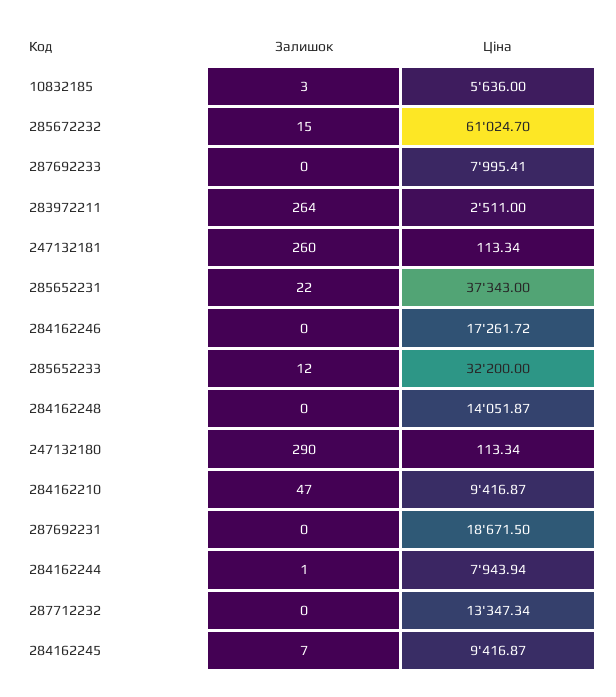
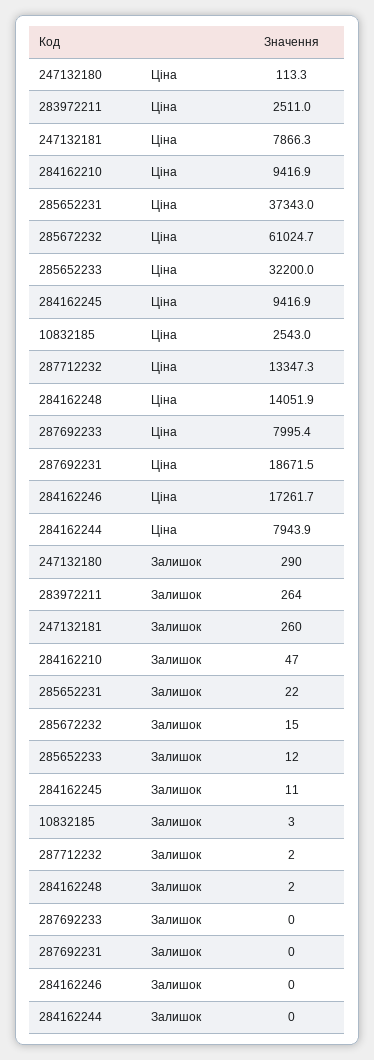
Ціна, 10832185: 5636 -> 2543
Ціна, 247132181: 113.34 -> 7866.3
Залишок, 284162248: 0 -> 2
Залишок, 284162244: 1 -> 0
Залишок, 287712232: 0 -> 2
Залишок, 284162245: 7 -> 11

